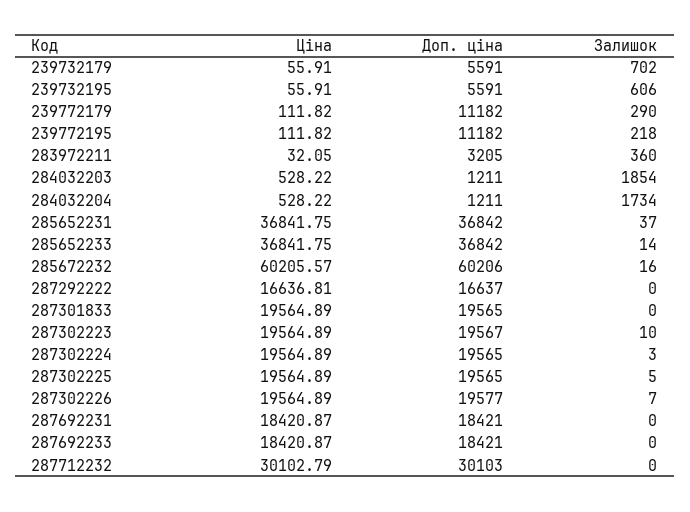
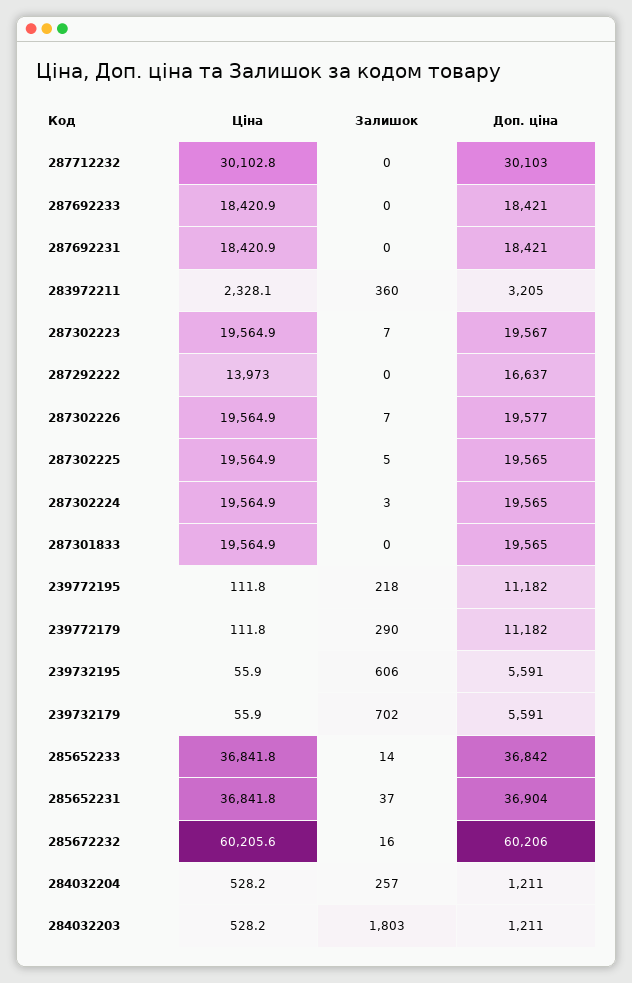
Ціна, 283972211: 32.05 -> 2328.1
Залишок, 284032203: 1854 -> 1803
Залишок, 284032204: 1734 -> 257
Доп. ціна, 285652231: 36842 -> 36904
Ціна, 287292222: 16636.81 -> 13973
Залишок, 287302223: 10 -> 7

